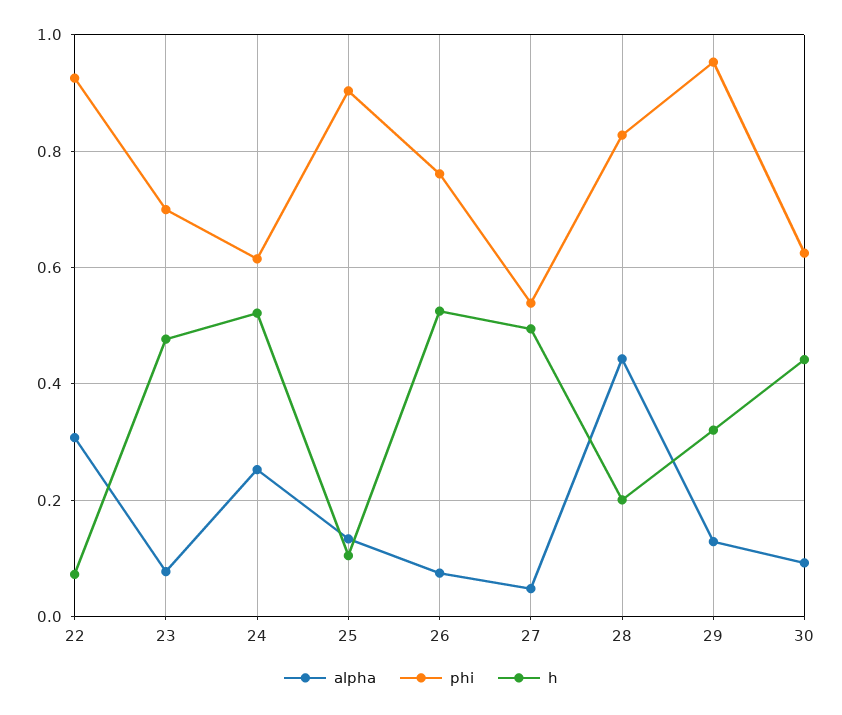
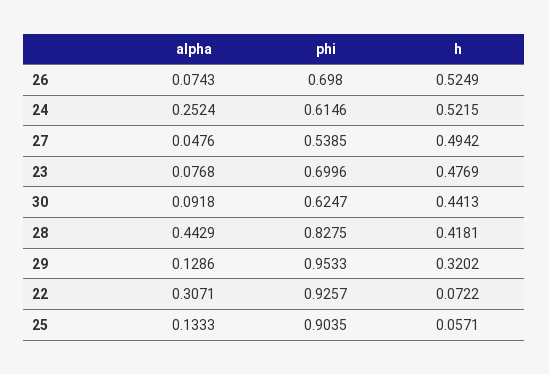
h, 25: 0.1 -> 0.0571
phi, 26: 0.76 -> 0.698
h, 28: 0.2 -> 0.4181

